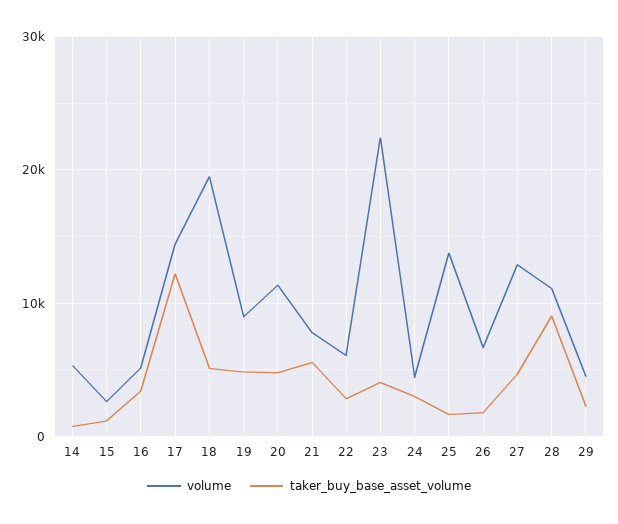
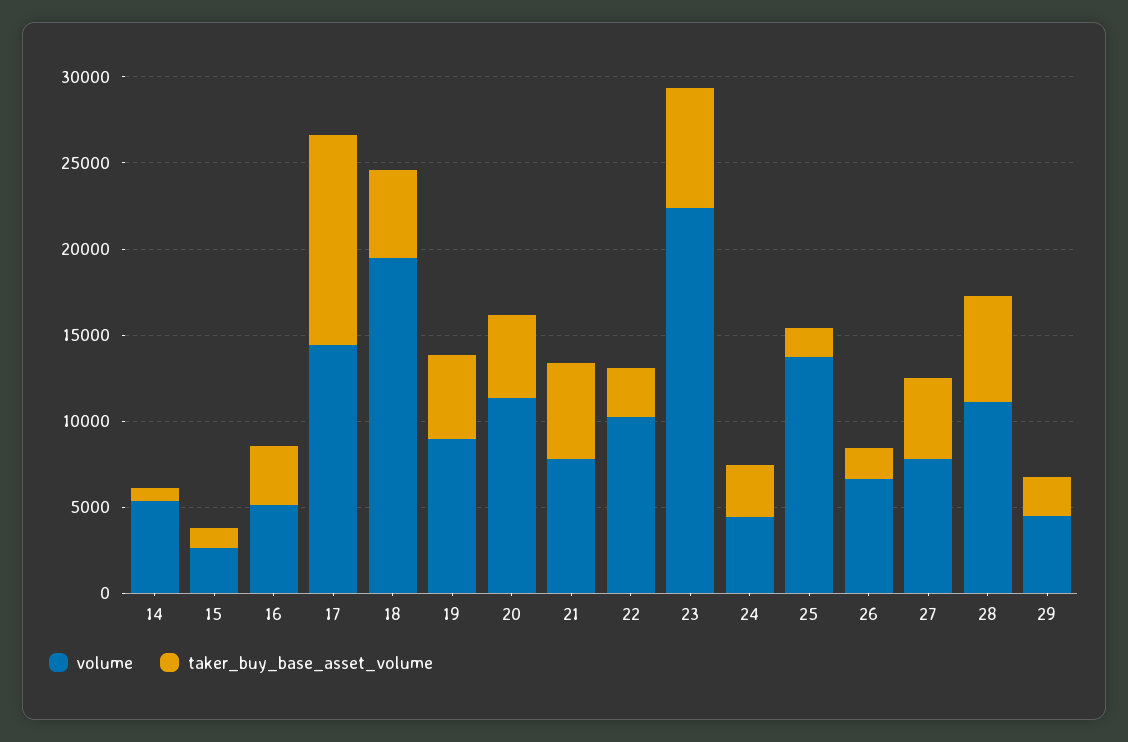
volume, 22: 6000 -> 10000
taker_buy_base_asset_volume, 23: 4000 -> 7000
volume, 27: 13000 -> 8000
taker_buy_base_asset_volume, 28: 9000 -> 6000

